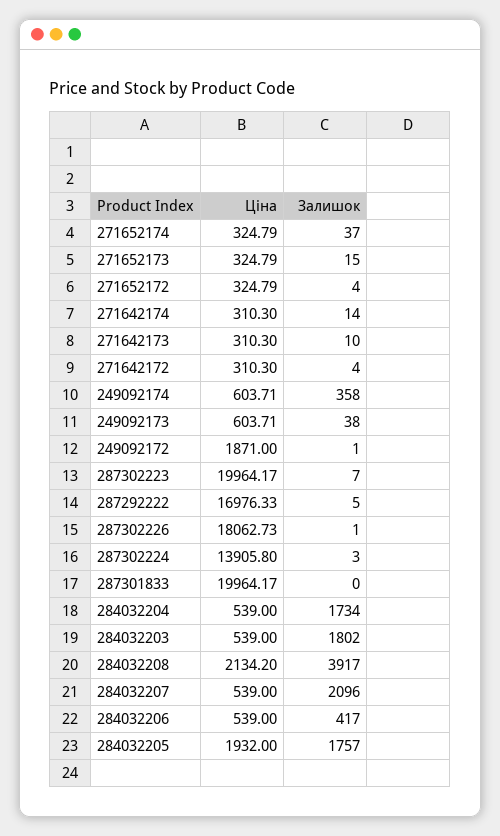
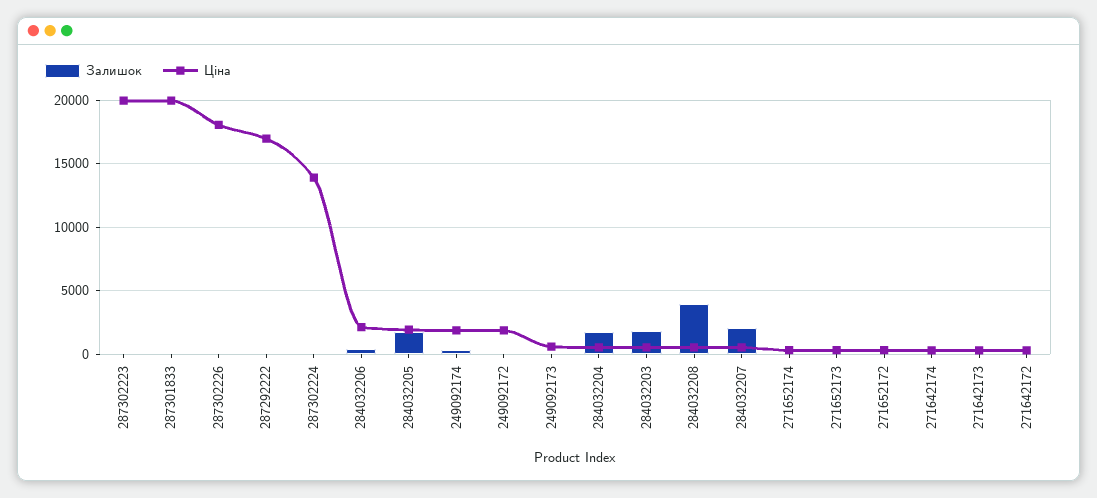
Ціна, 249092174: 603.71 -> 2000
Ціна, 284032208: 2134.2 -> 500
Ціна, 284032206: 539 -> 2000

